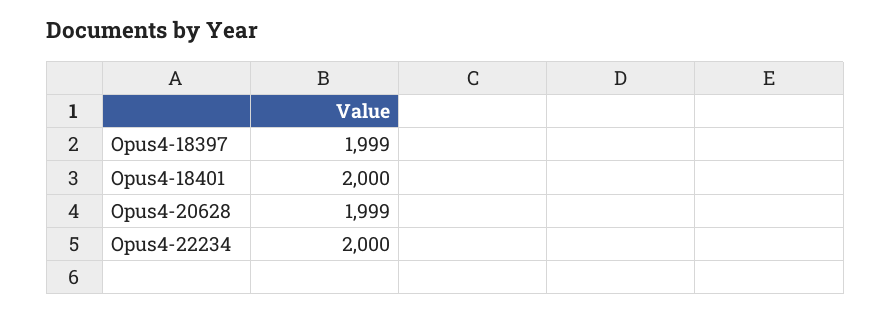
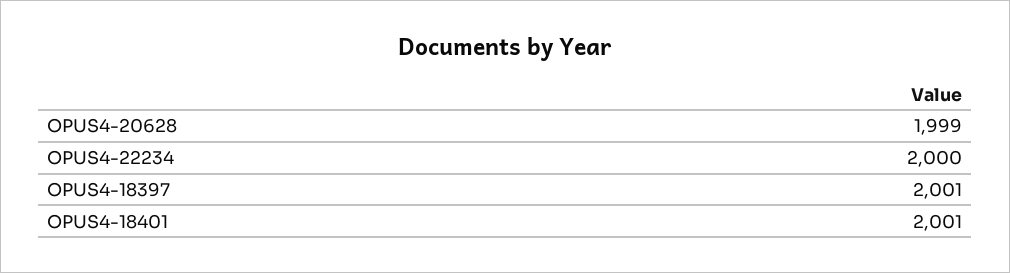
Opus4-18397: 1999 -> 2001
Opus4-18401: 2000 -> 2001

